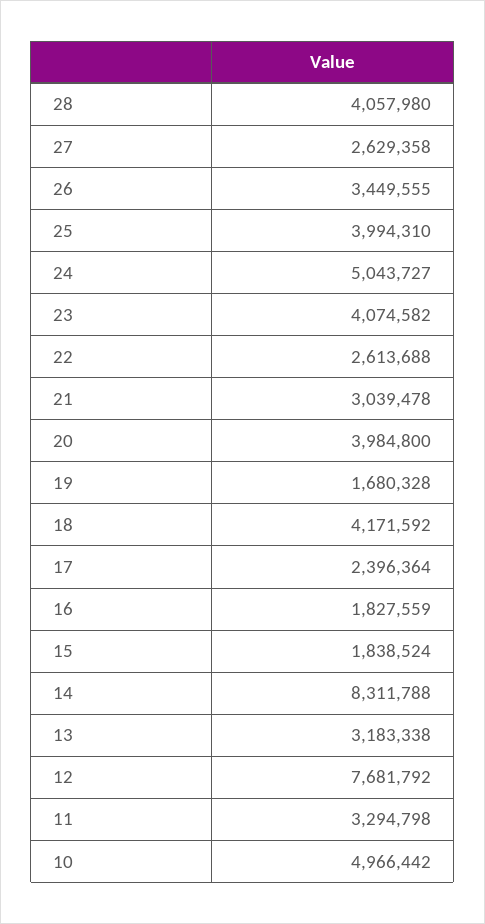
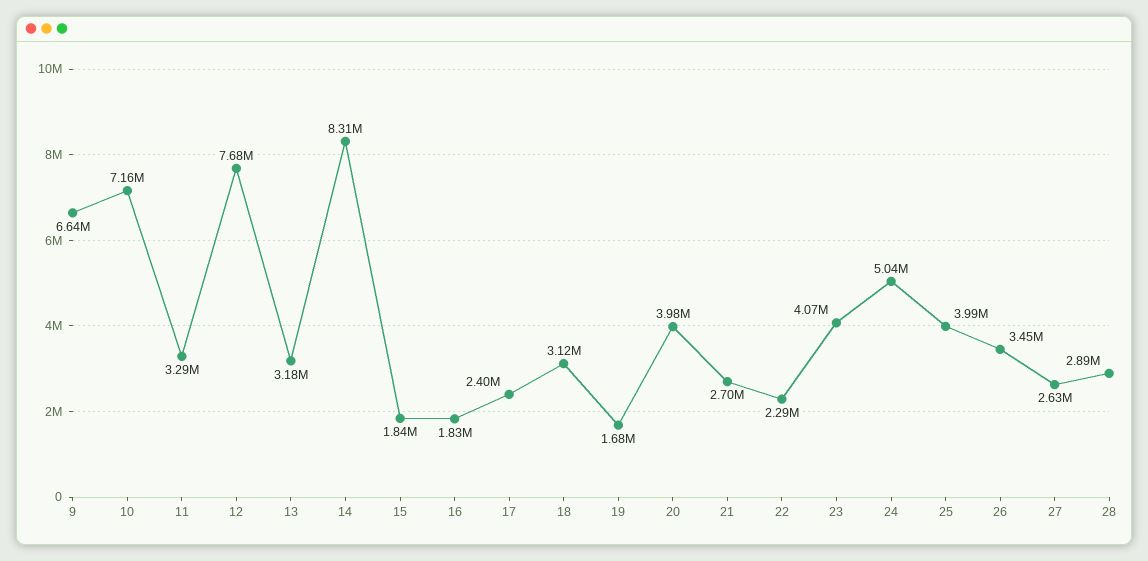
28: 4057980 -> 2890000
22: 2613688 -> 2290000
21: 3039478 -> 2700000
18: 4171592 -> 3120000
10: 4966442 -> 7160000
9: none -> 6640000

